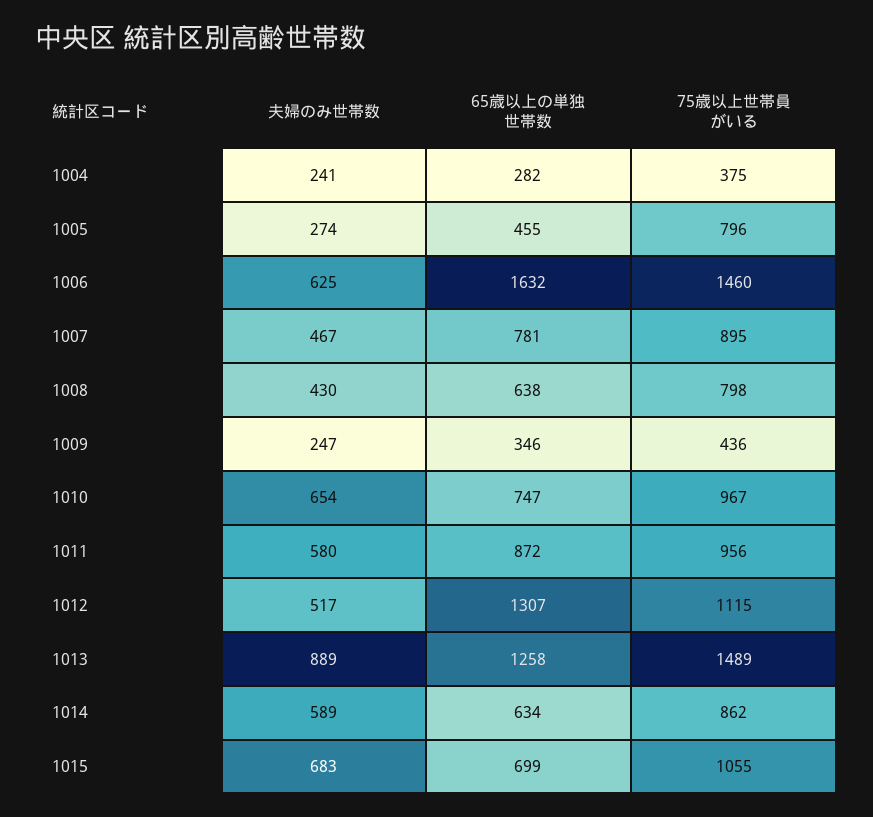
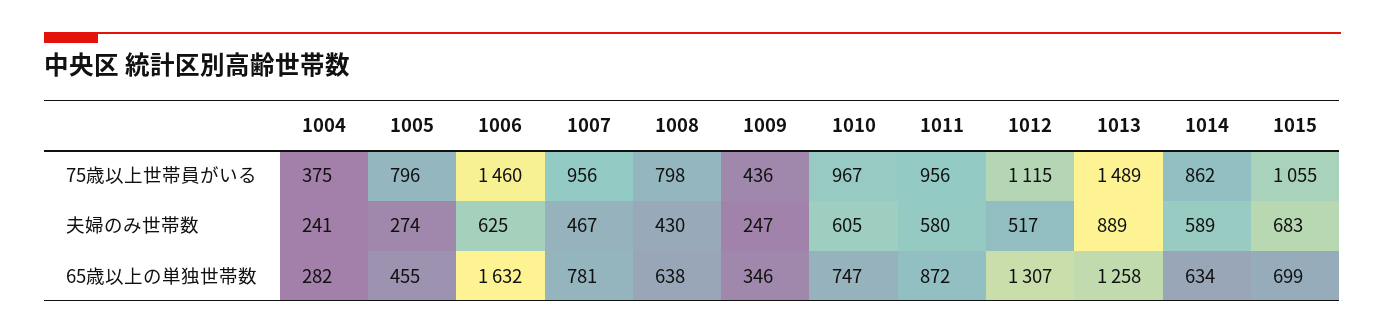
75歳以上世帯員がいる, 1007: 895 -> 956
夫婦のみ世帯数, 1010: 654 -> 605

